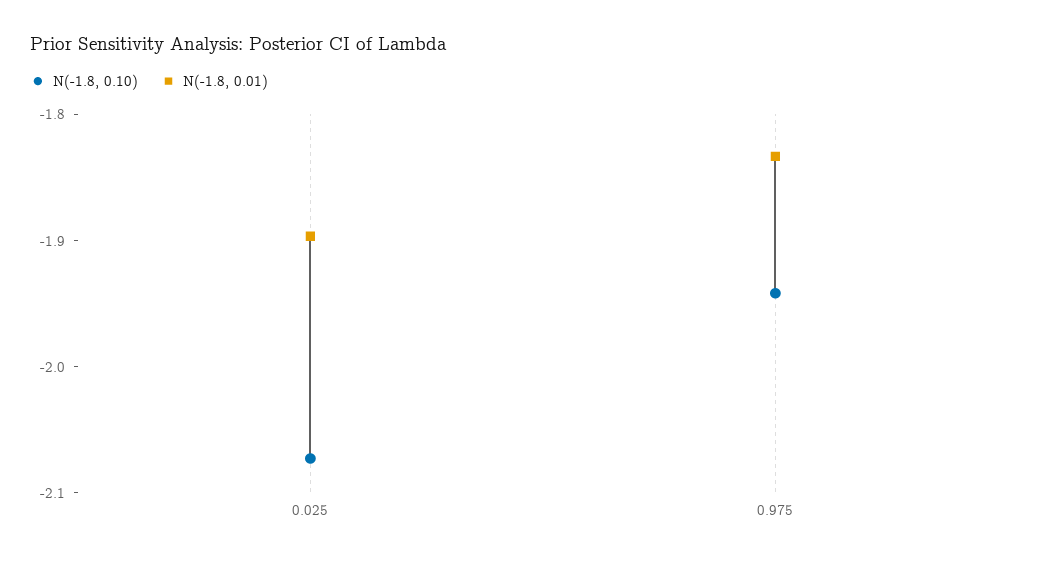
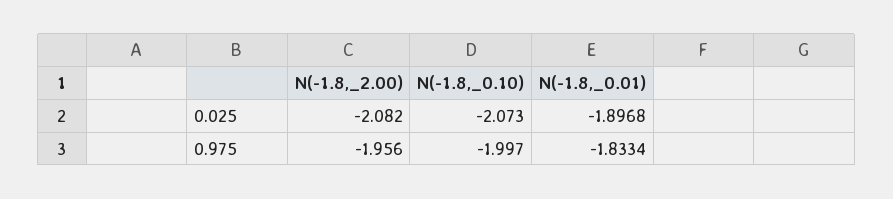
N(-1.8, 0.10), 0.975: -1.94 -> -1.997
N(-1.8,_2.00), 0.025: none -> -2.082
N(-1.8,_2.00), 0.975: none -> -1.956

